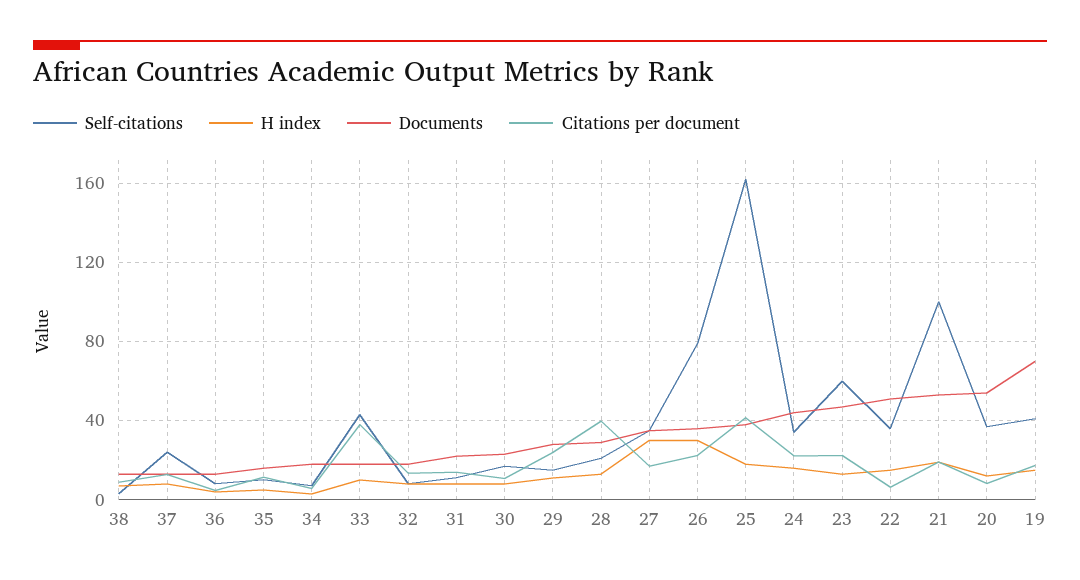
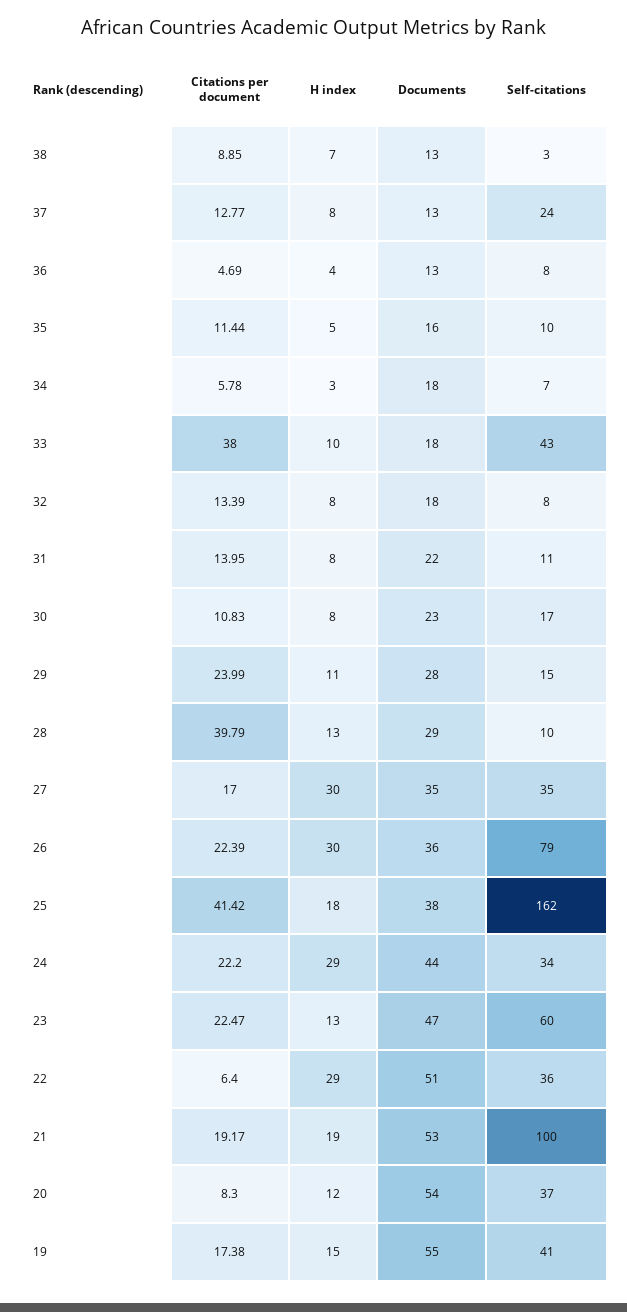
Self-citations, 28: 20 -> 10
H index, 24: 15 -> 29
H index, 22: 15 -> 29
Documents, 19: 70 -> 55

